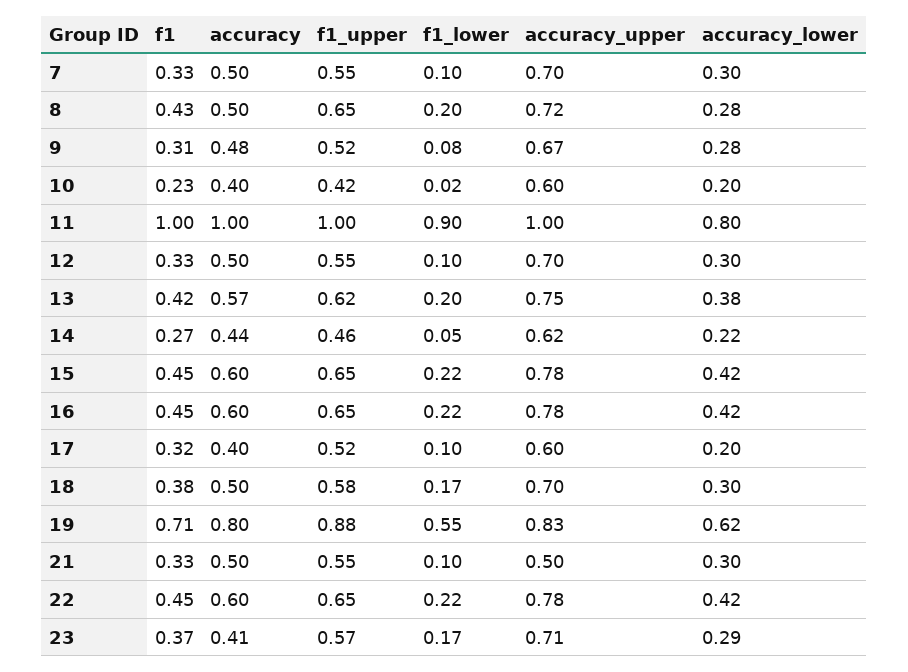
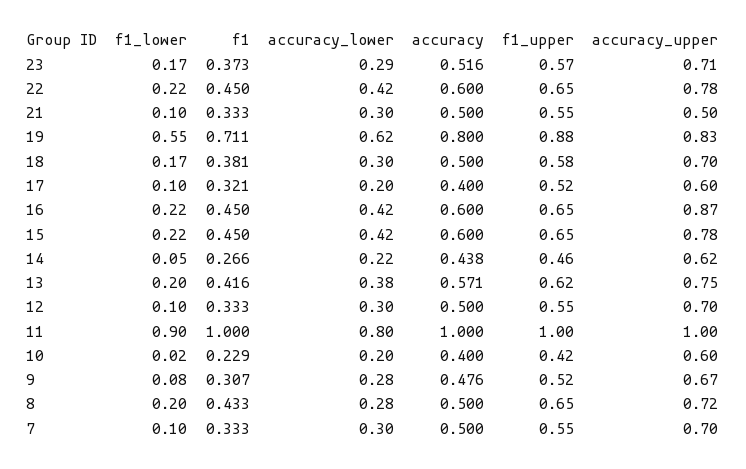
accuracy_upper, 16: 0.78 -> 0.87
accuracy, 23: 0.41 -> 0.516

